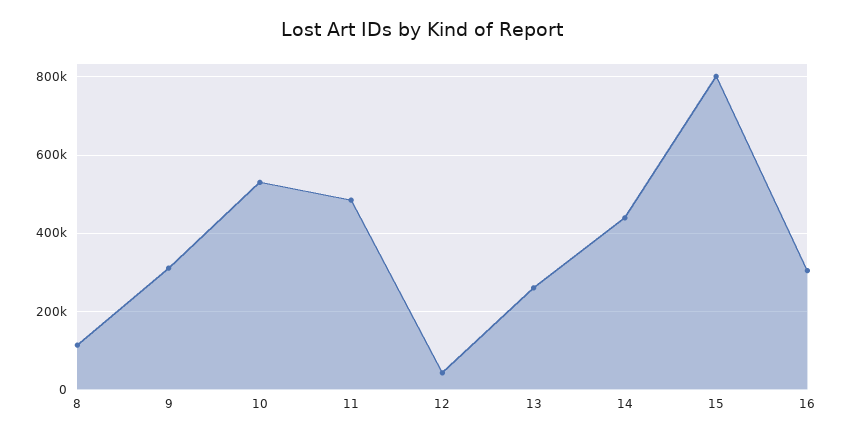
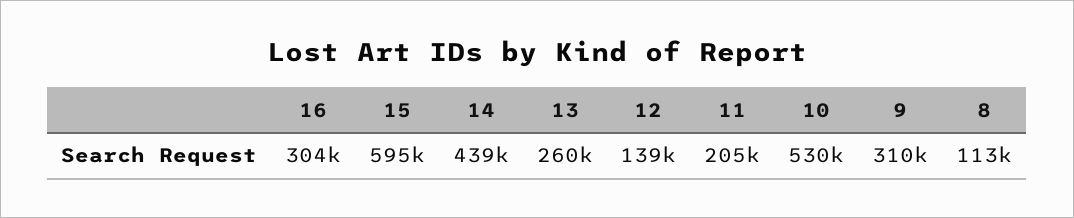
11: 480000 -> 205000
12: 40000 -> 139000
15: 800000 -> 595000

